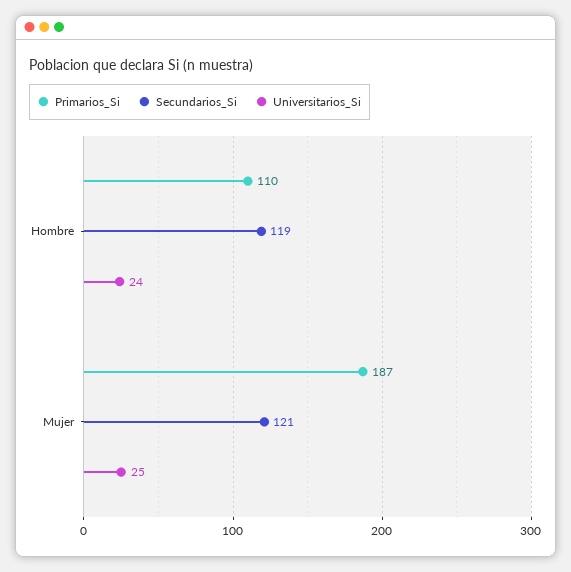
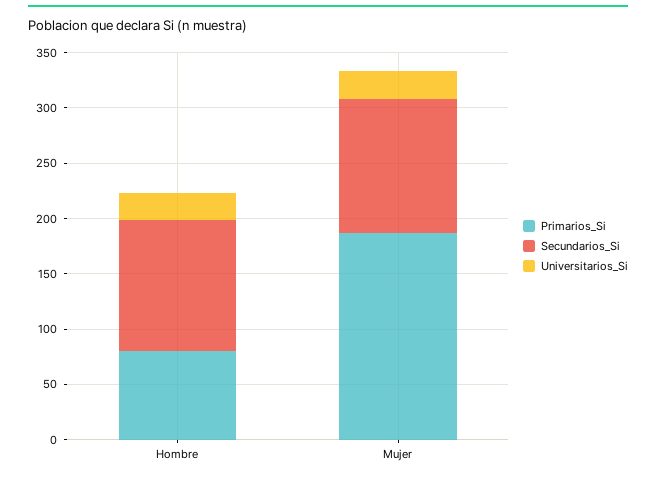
Primarios_Si, Hombre: 110 -> 80

